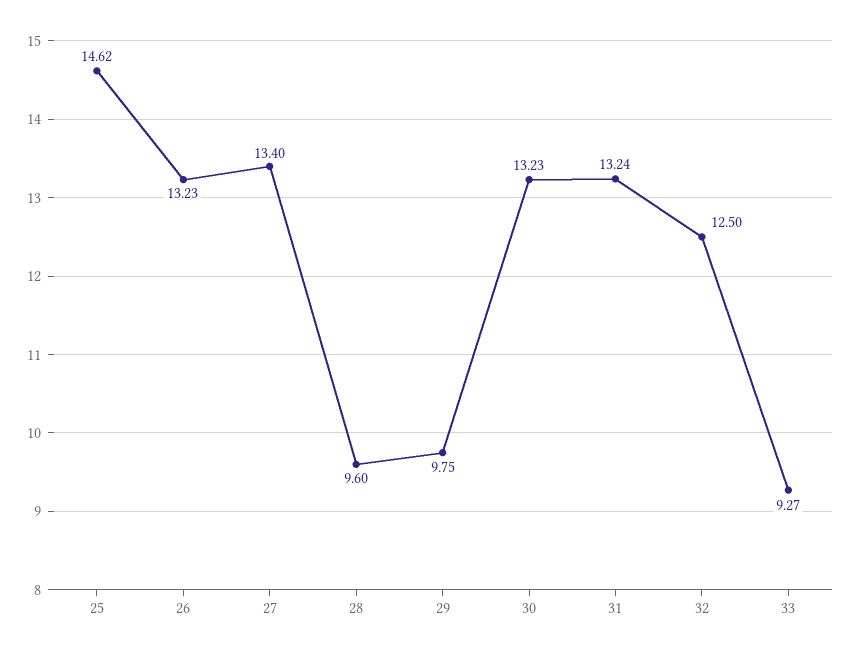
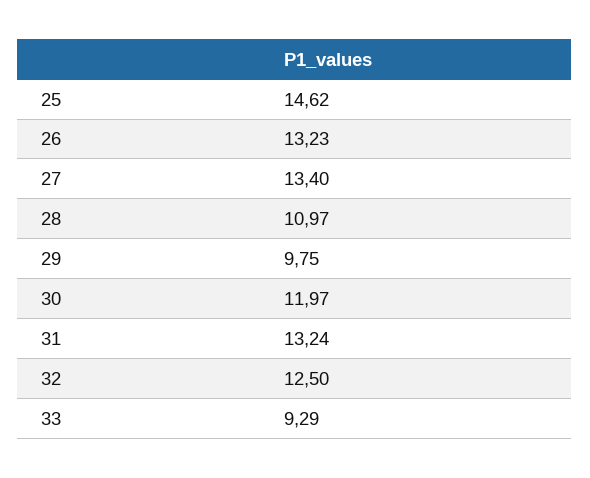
28: 9.6 -> 10.97
30: 13.23 -> 11.97
33: 9.27 -> 9.29

